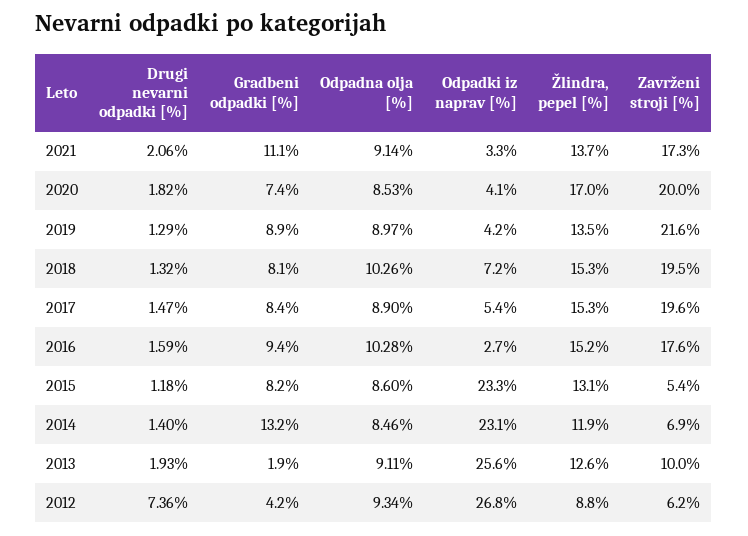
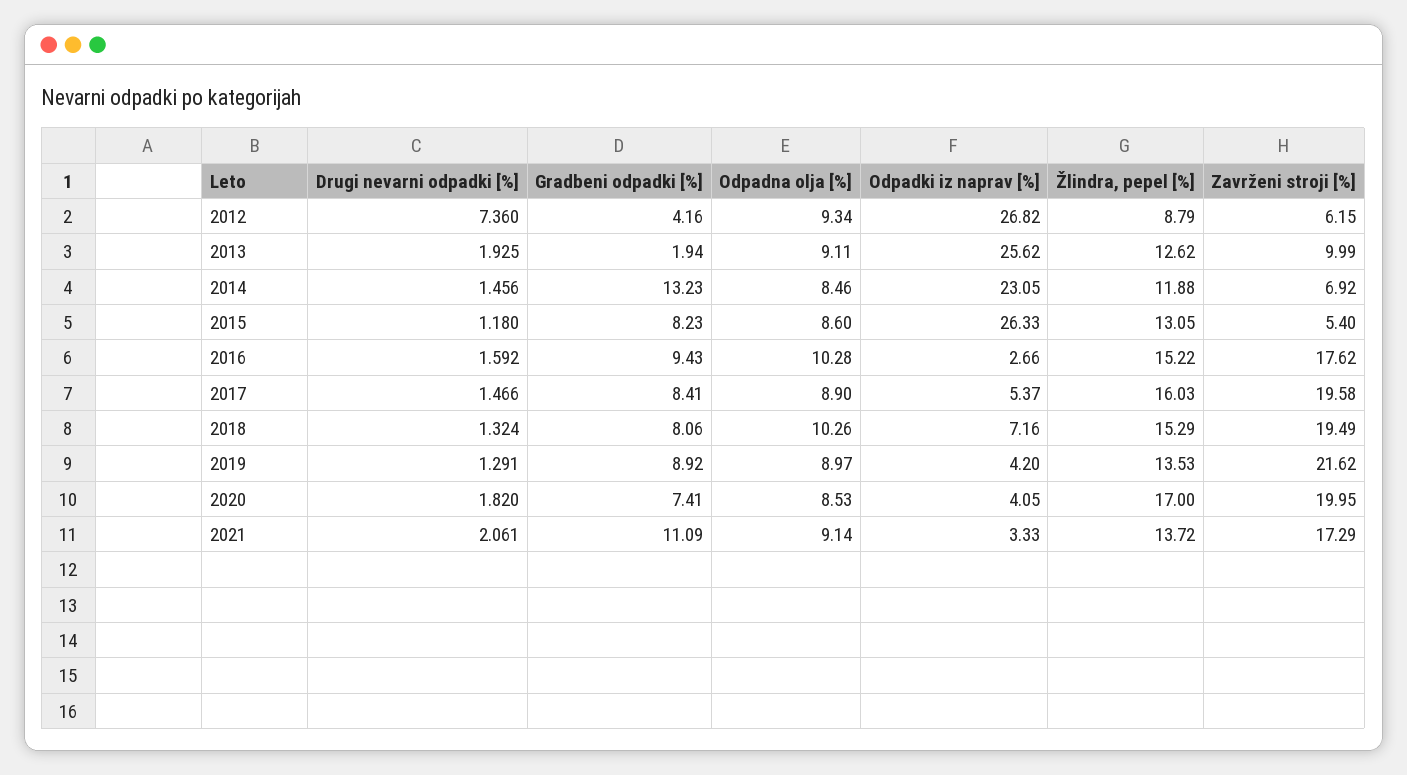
Žlindra, pepel [%], 2017: 15.3 -> 16.03
Odpadki iz naprav [%], 2015: 23.3 -> 26.33
Drugi nevarni odpadki [%], 2014: 1.4 -> 1.456

